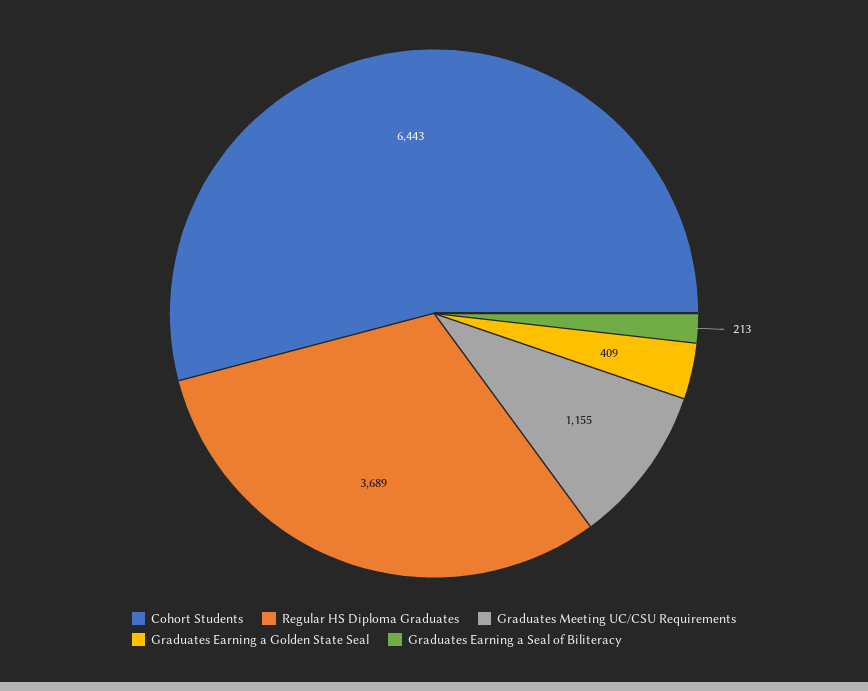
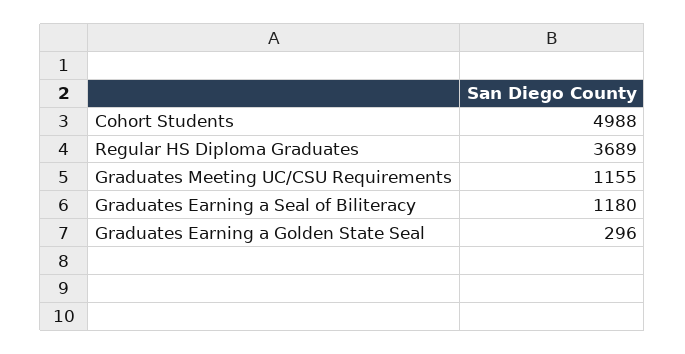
Cohort Students: 6443 -> 4988
Graduates Earning a Golden State Seal: 409 -> 296
Graduates Earning a Seal of Biliteracy: 213 -> 1180

